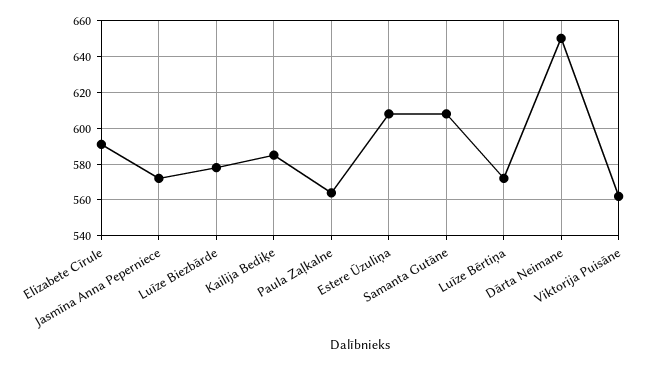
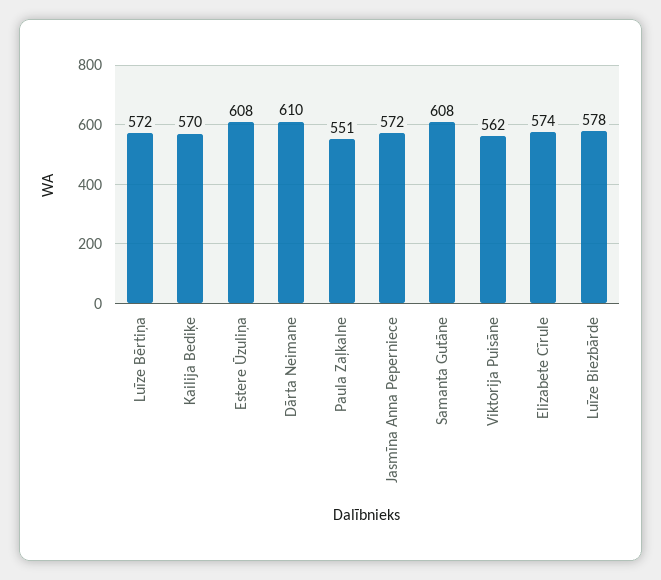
Elizabete Cīrule: 590 -> 574
Kailija Bediķe: 585 -> 570
Paula Zaļkalne: 565 -> 551
Dārta Neimane: 650 -> 610

